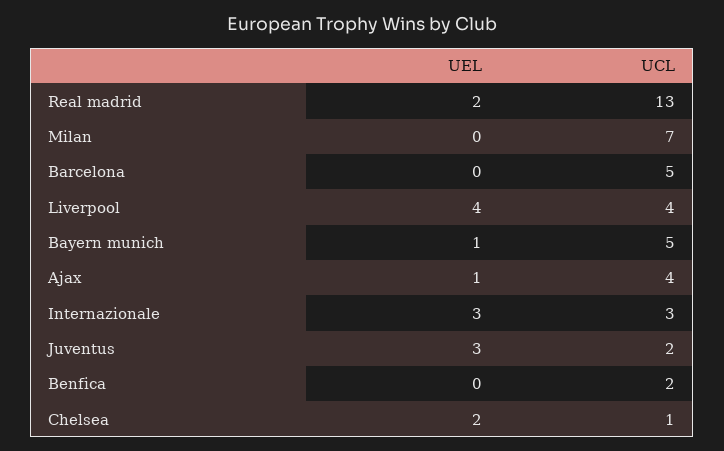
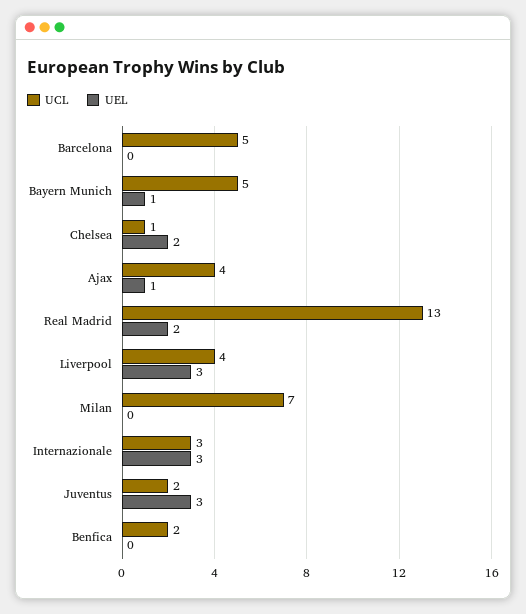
UEL, Liverpool: 4 -> 3

